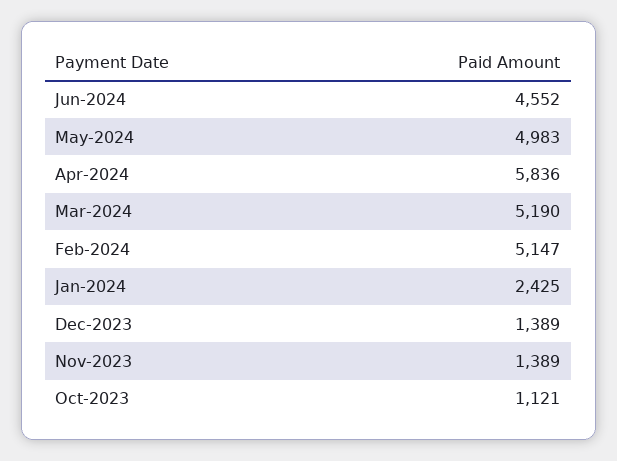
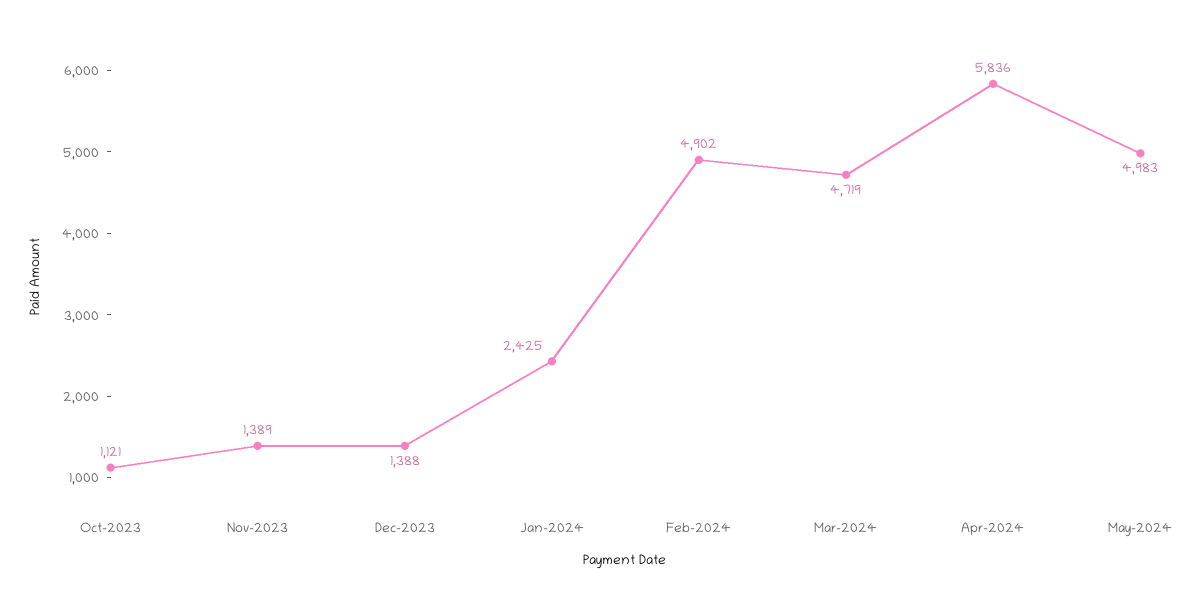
Jun-2024: 4552 -> none
Mar-2024: 5190 -> 4719
Feb-2024: 5147 -> 4902
Dec-2023: 1389 -> 1388

